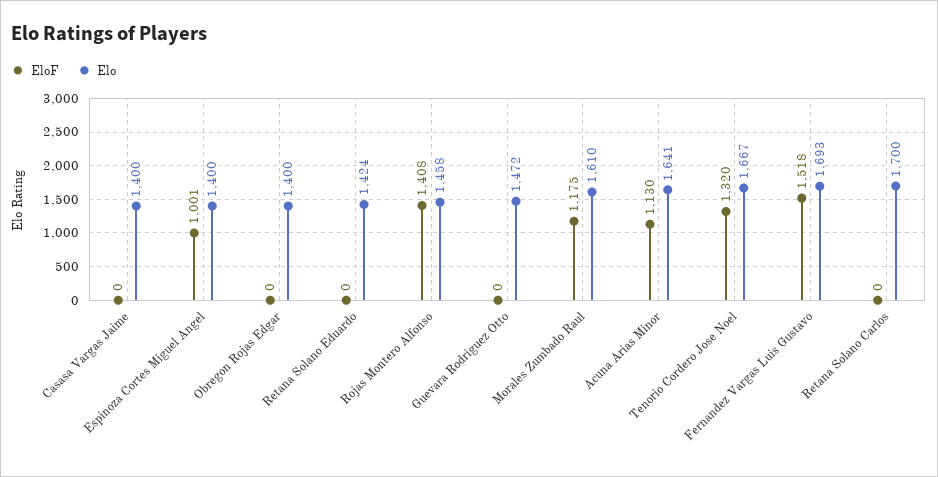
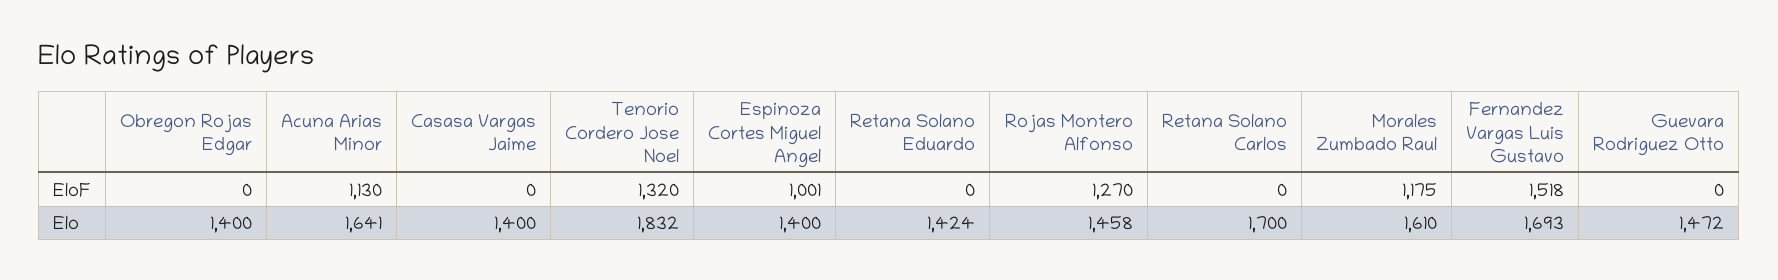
EloF, Rojas Montero Alfonso: 1408 -> 1270
Elo, Tenorio Cordero Jose Noel: 1667 -> 1832

